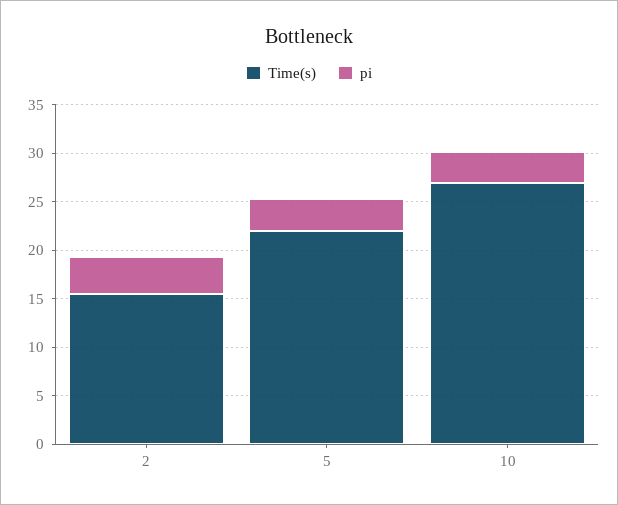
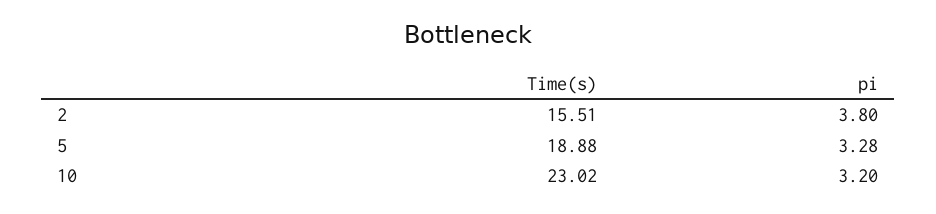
Time(s), 5: 22 -> 18.88
Time(s), 10: 27 -> 23.02

